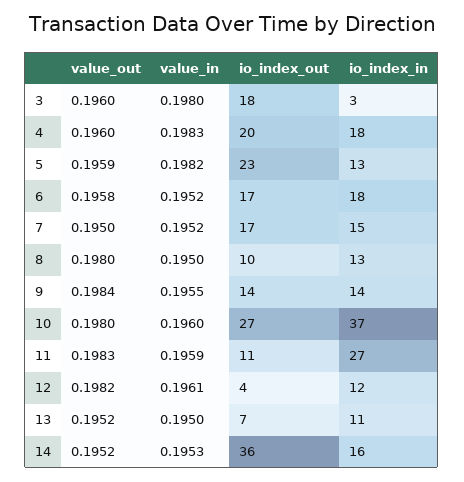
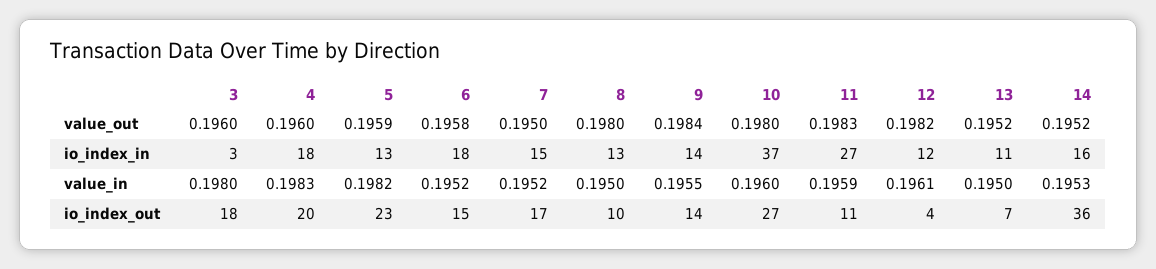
io_index_out, 6: 17 -> 15

